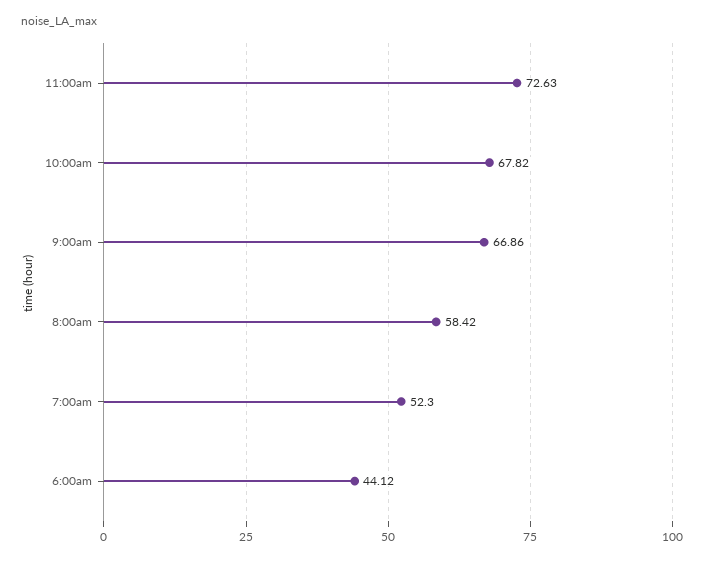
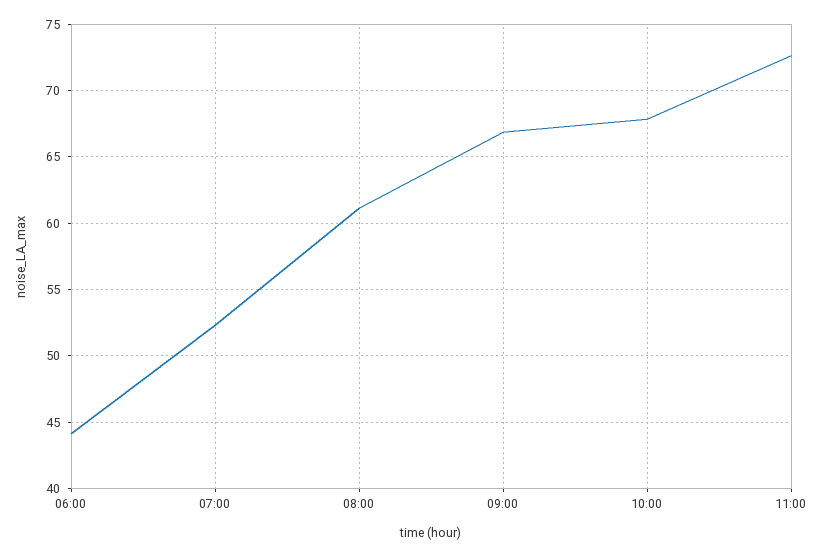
8:00am: 58.42 -> 61

